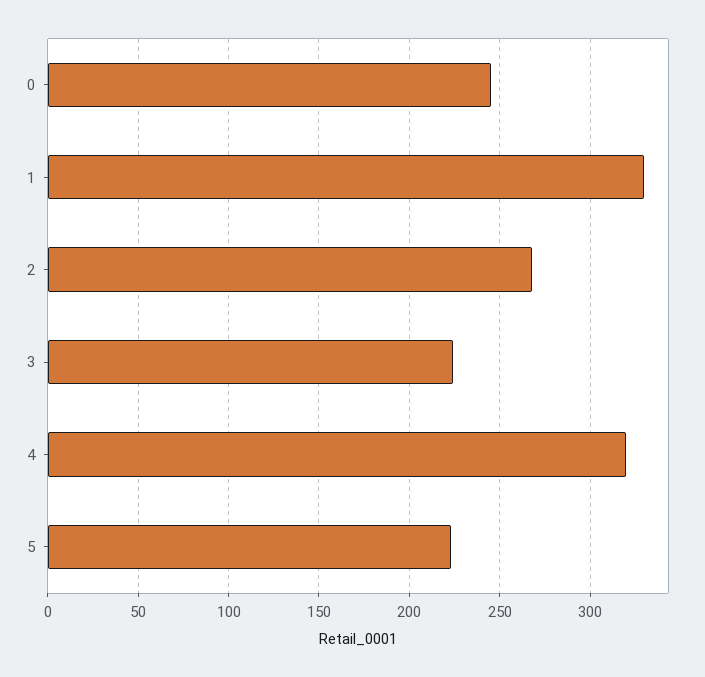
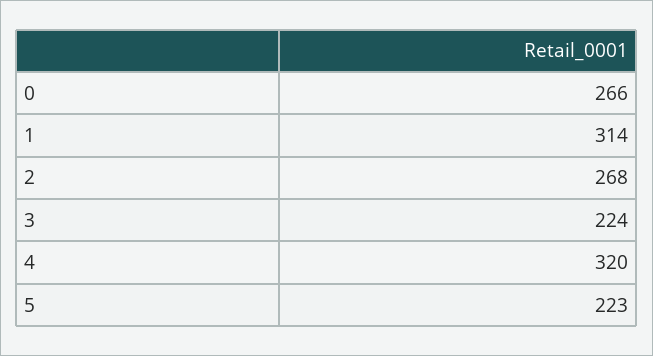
0: 245 -> 266
1: 330 -> 314

